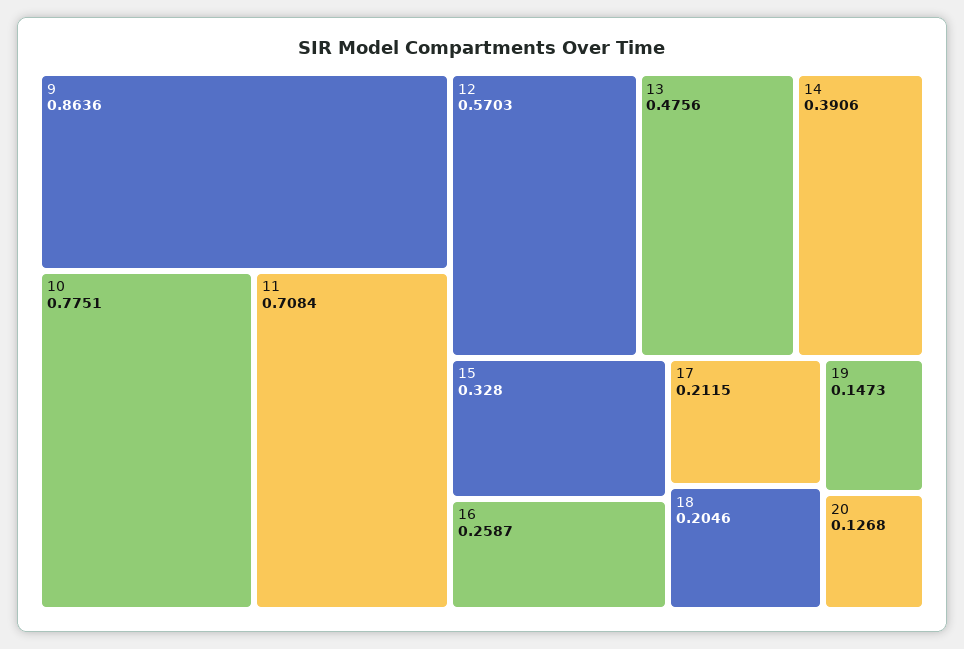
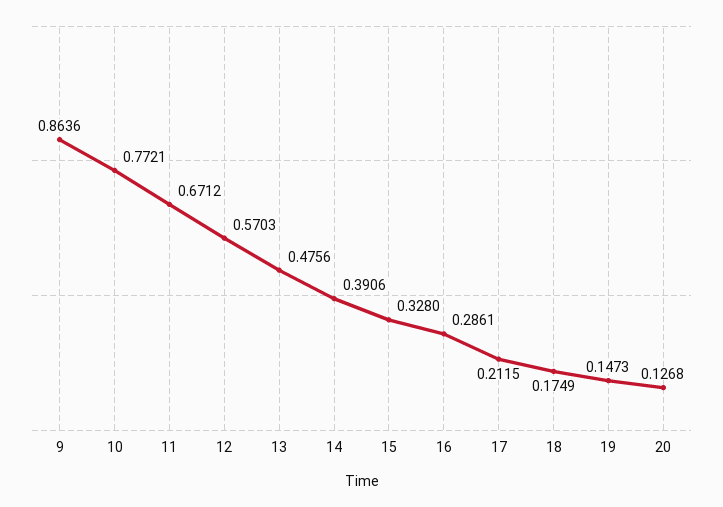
10: 0.7751 -> 0.7721
11: 0.7084 -> 0.6712
16: 0.2587 -> 0.2861
18: 0.2046 -> 0.1749

